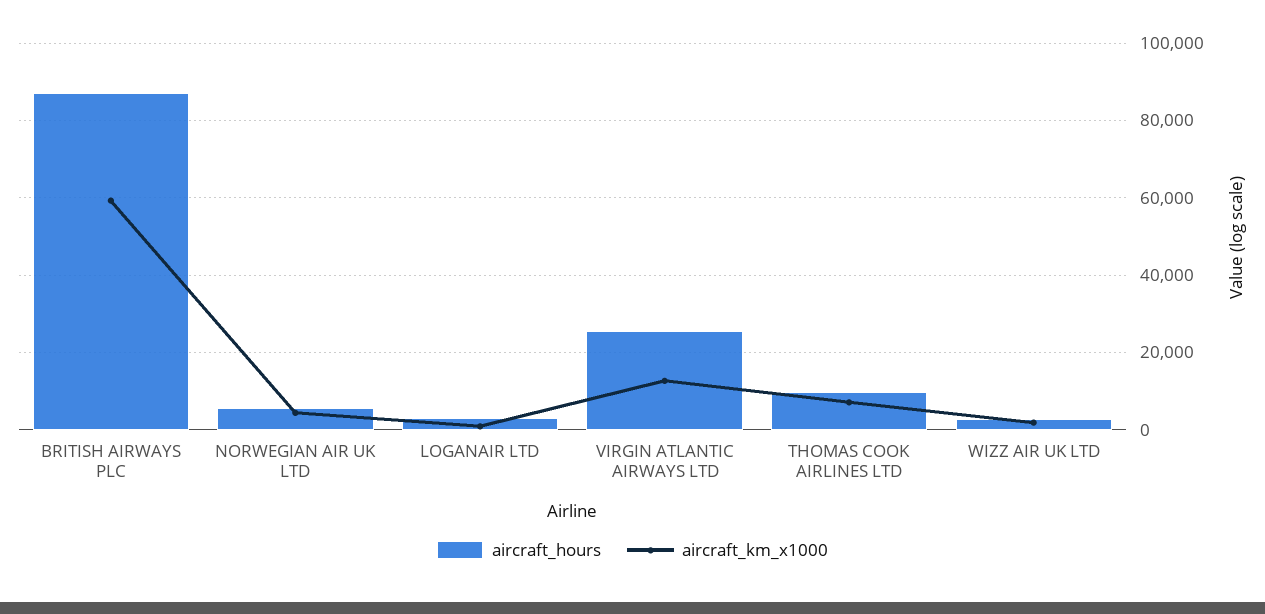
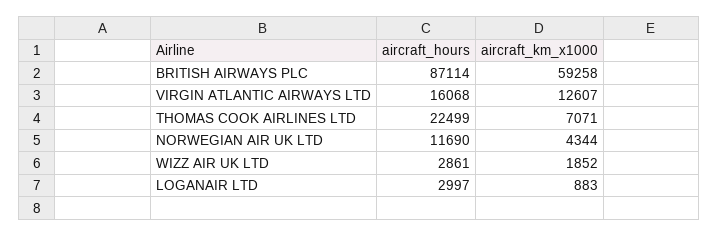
aircraft_hours, NORWEGIAN AIR UK LTD: 6000 -> 11690
aircraft_hours, VIRGIN ATLANTIC AIRWAYS LTD: 26000 -> 16068
aircraft_hours, THOMAS COOK AIRLINES LTD: 10000 -> 22499

